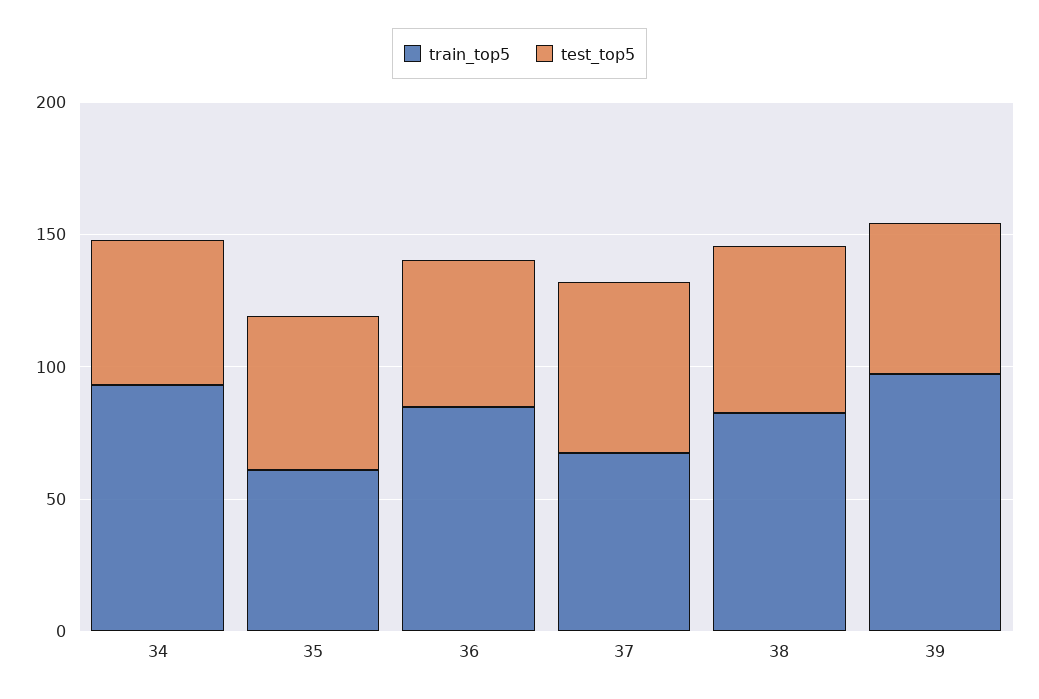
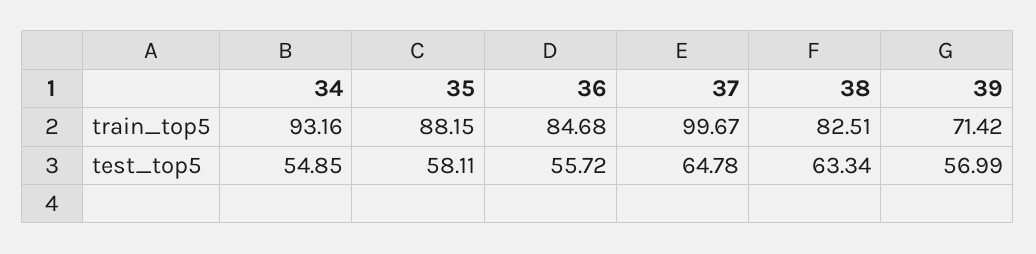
train_top5, 35: 60 -> 88.15
train_top5, 37: 70 -> 99.67
train_top5, 39: 100 -> 71.42

